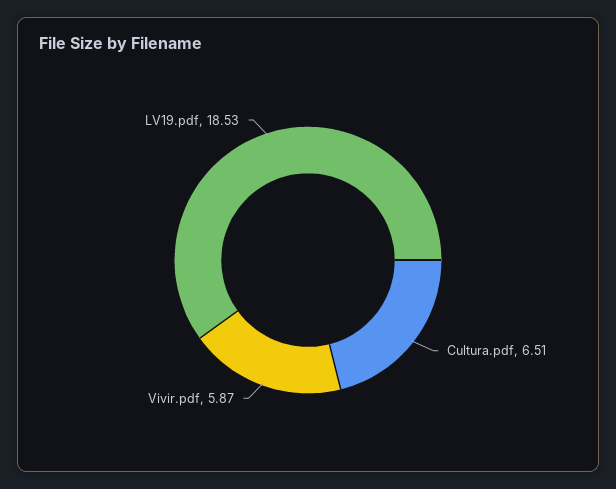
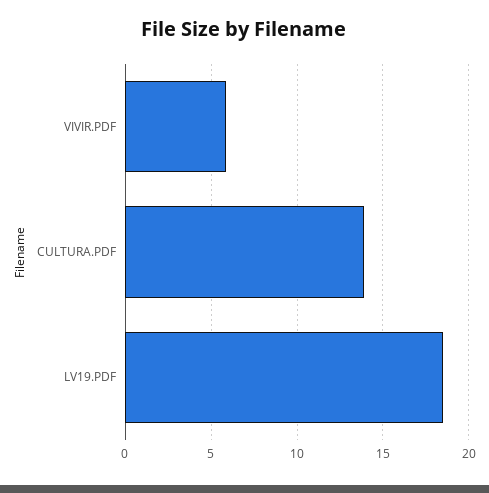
Cultura.pdf: 6.51 -> 14

